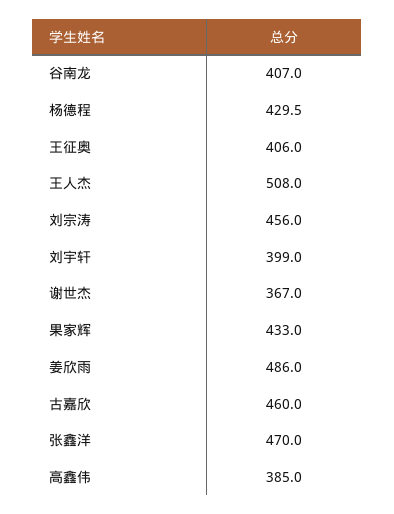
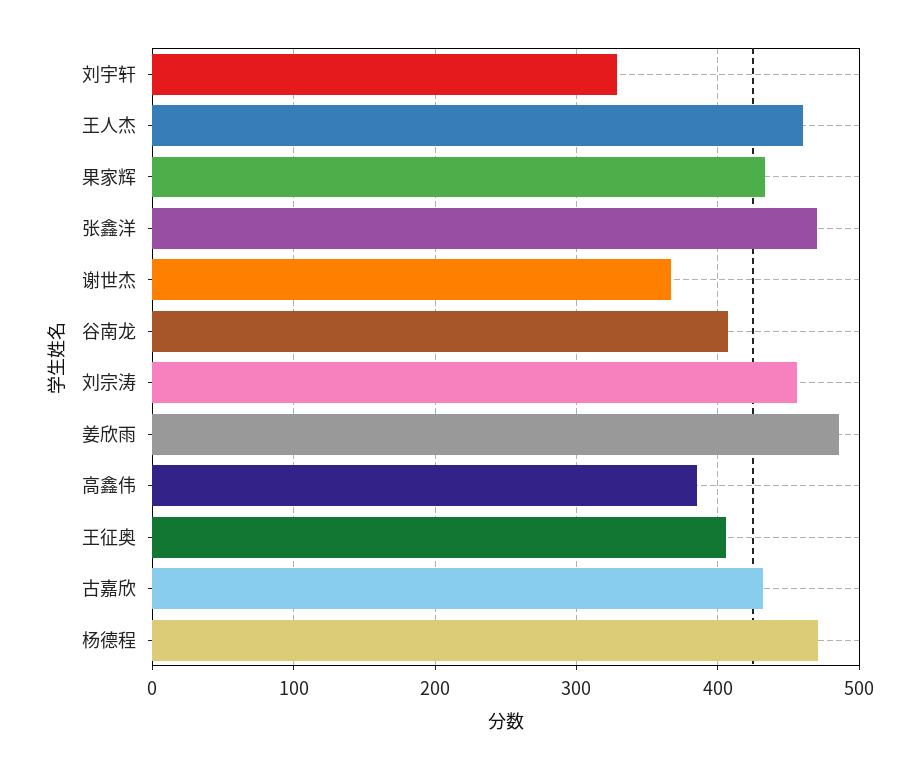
杨德程: 429.5 -> 470
王人杰: 508 -> 460
刘宇轩: 399 -> 330
古嘉欣: 460 -> 430

